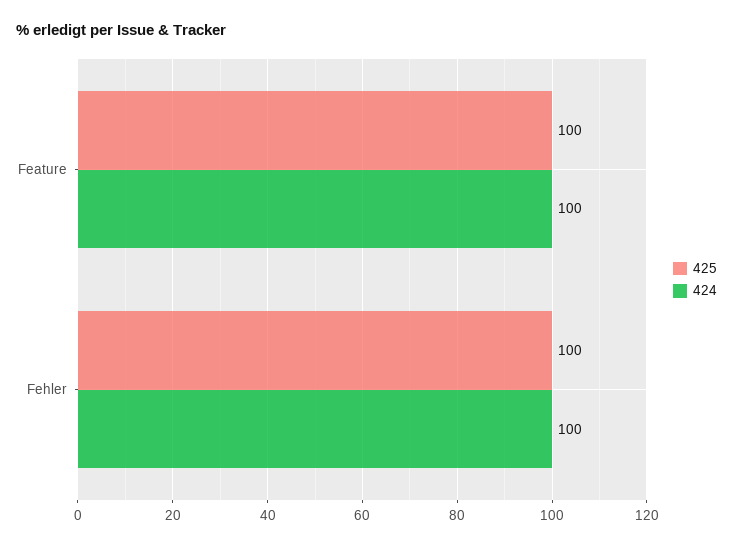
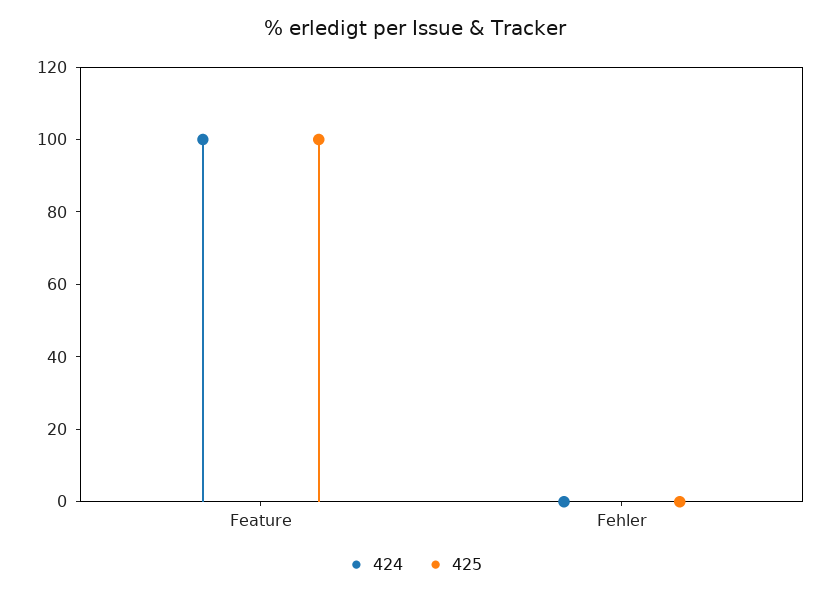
425, Fehler: 100 -> 0
424, Fehler: 100 -> 0

